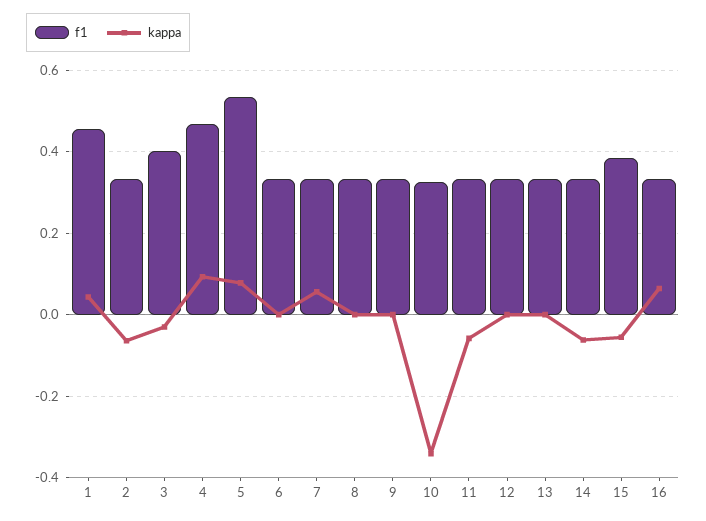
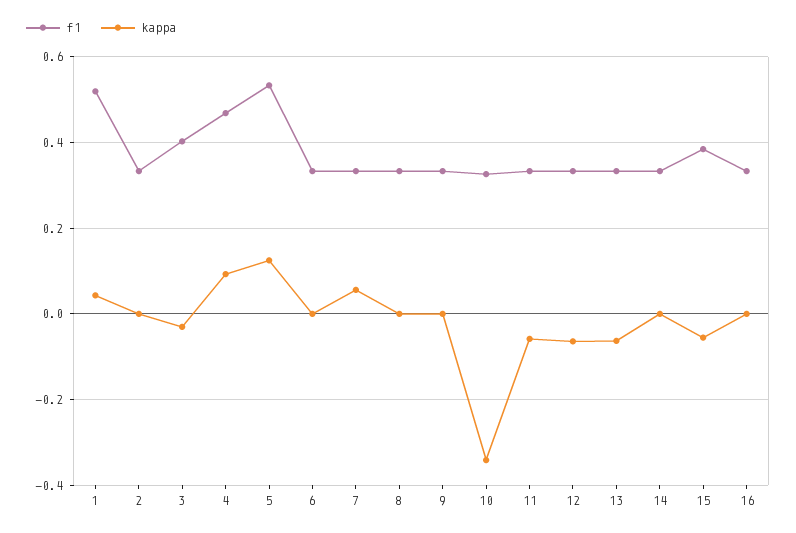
f1, 1: 0.46 -> 0.52
kappa, 2: -0.06 -> 0
kappa, 5: 0.08 -> 0.12
kappa, 12: 0 -> -0.06
kappa, 13: 0 -> -0.06
kappa, 14: -0.06 -> 0
kappa, 16: 0.06 -> 0

